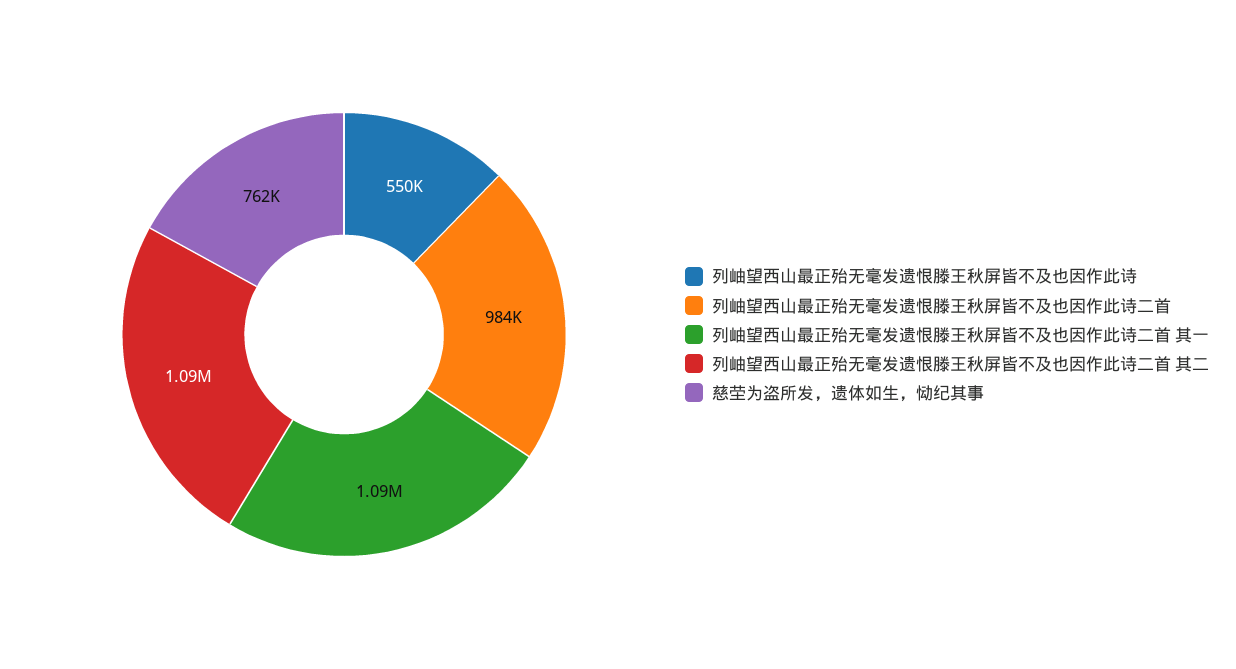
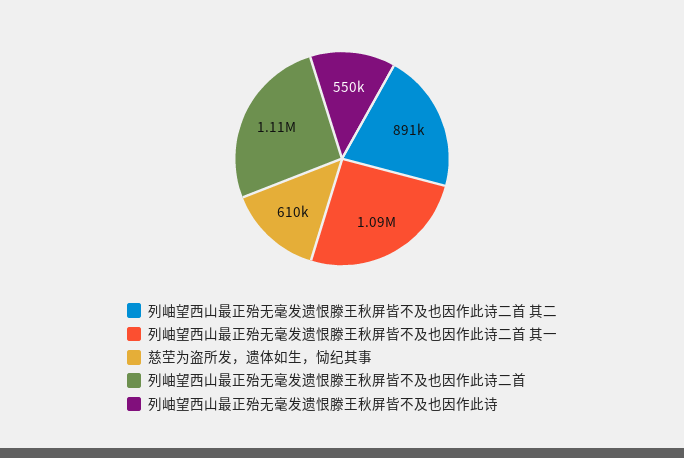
列岫望西山最正殆无毫发遗恨滕王秋屏皆不及也因作此诗二首: 984000 -> 1110000
列岫望西山最正殆无毫发遗恨滕王秋屏皆不及也因作此诗二首 其二: 1090000 -> 891000
慈茔为盗所发，遗体如生，恸纪其事: 762000 -> 610000

